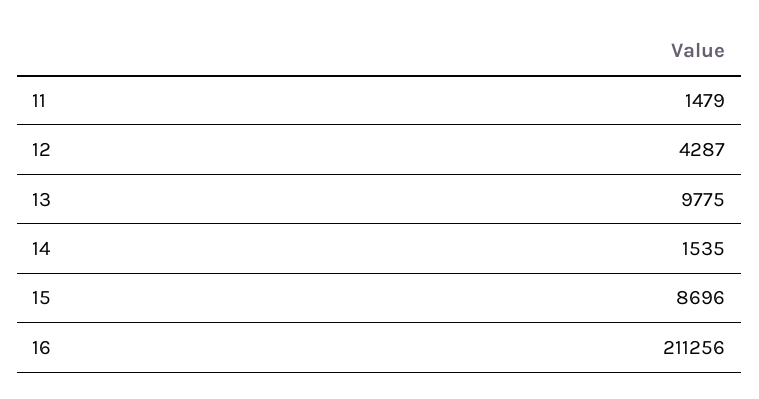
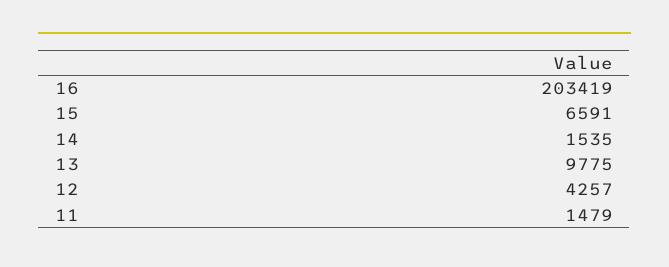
12: 4287 -> 4257
15: 8696 -> 6591
16: 211256 -> 203419

